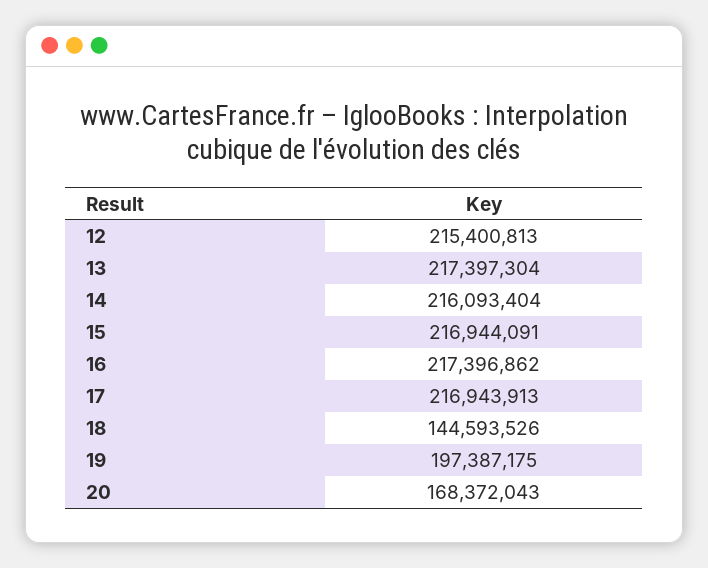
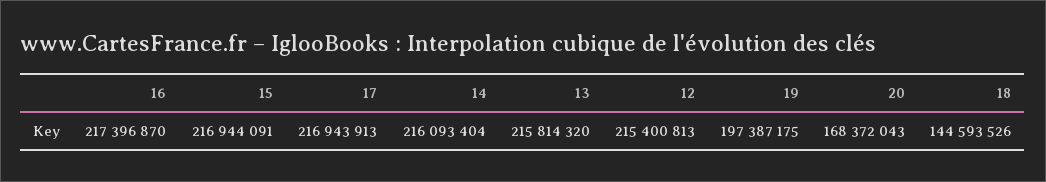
13: 217397304 -> 215814320
16: 217396862 -> 217396870

